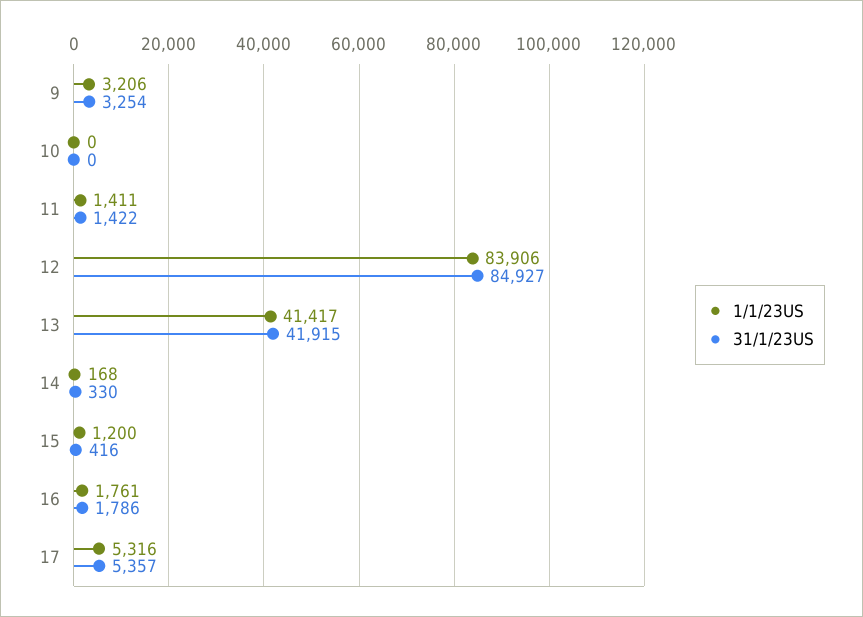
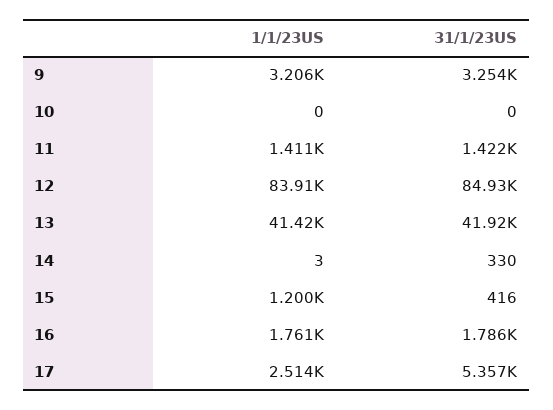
1/1/23US, 14: 168 -> 3
1/1/23US, 17: 5316 -> 2514

